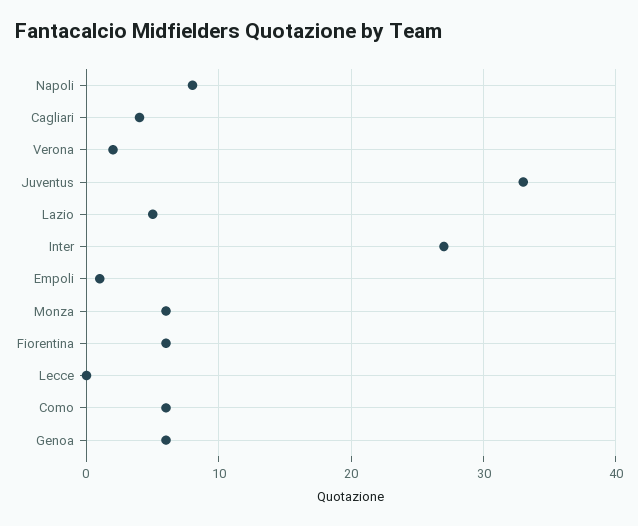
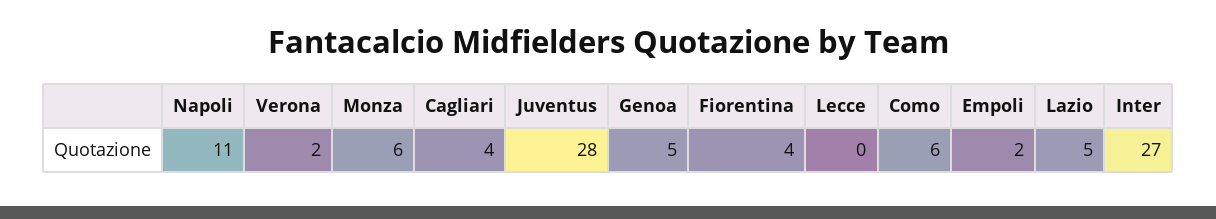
Napoli: 8 -> 11
Juventus: 33 -> 28
Empoli: 1 -> 2
Fiorentina: 6 -> 4
Genoa: 6 -> 5

